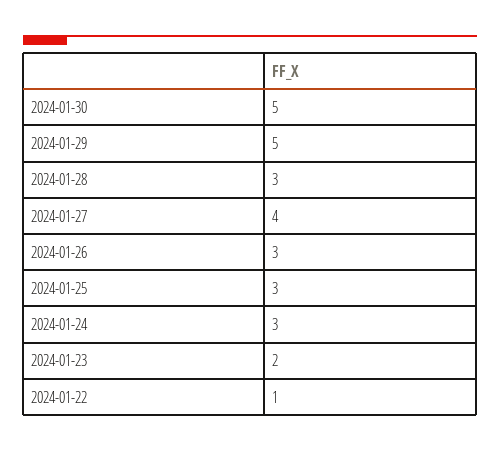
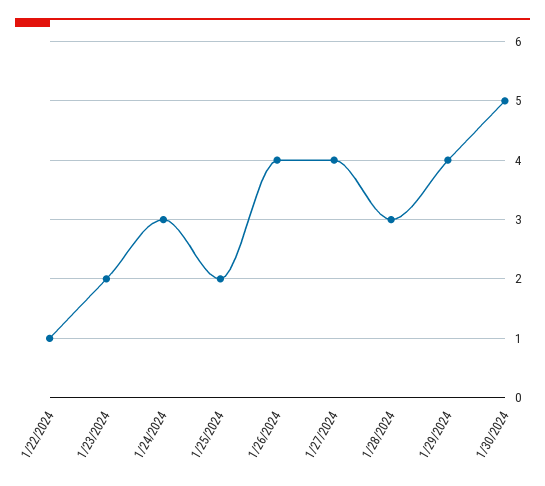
2024-01-29: 5 -> 4
2024-01-26: 3 -> 4
2024-01-25: 3 -> 2

